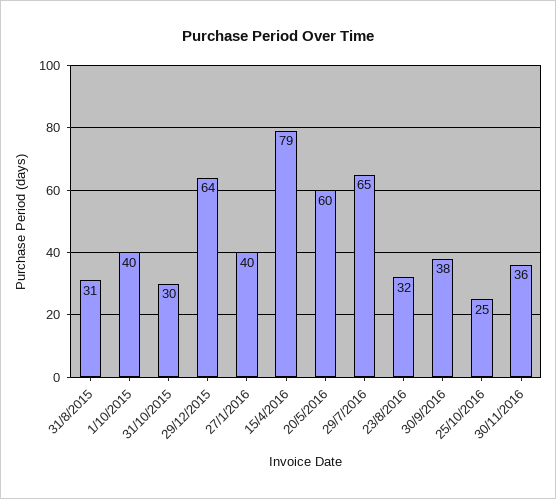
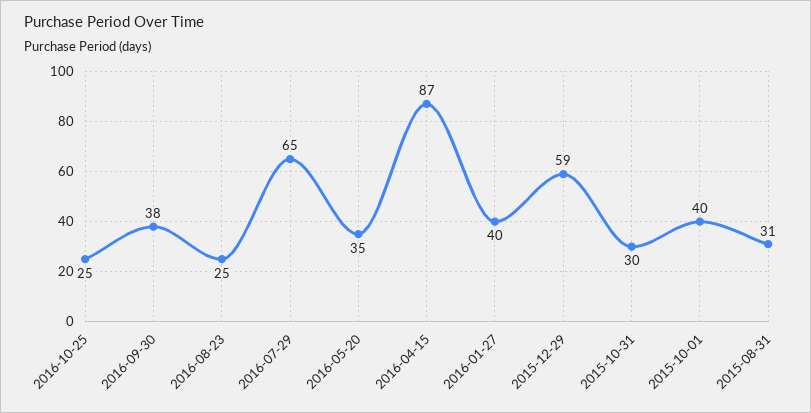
29/12/2015: 64 -> 59
15/4/2016: 79 -> 87
20/5/2016: 60 -> 35
23/8/2016: 32 -> 25
30/11/2016: 36 -> none

